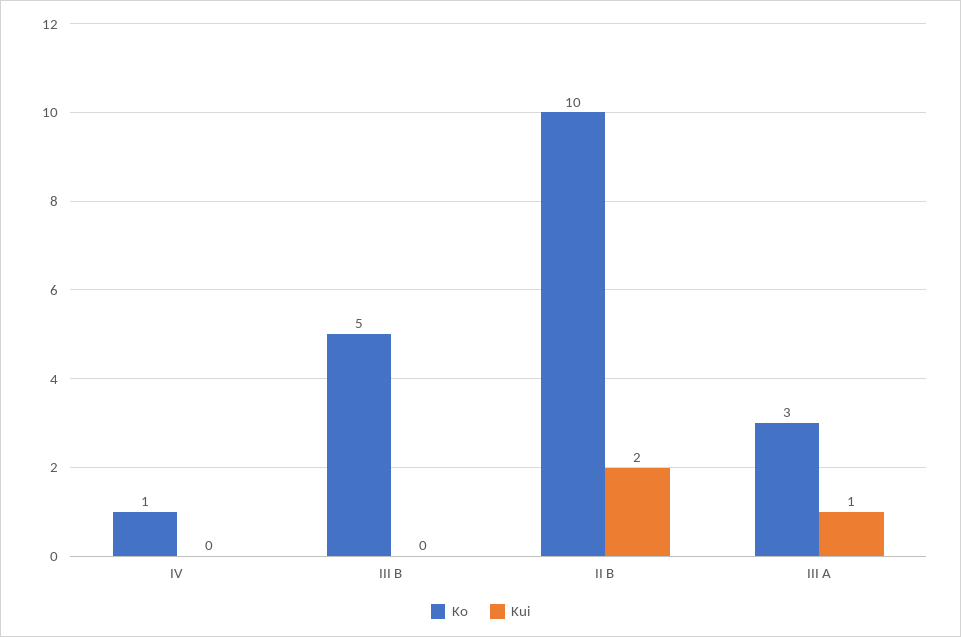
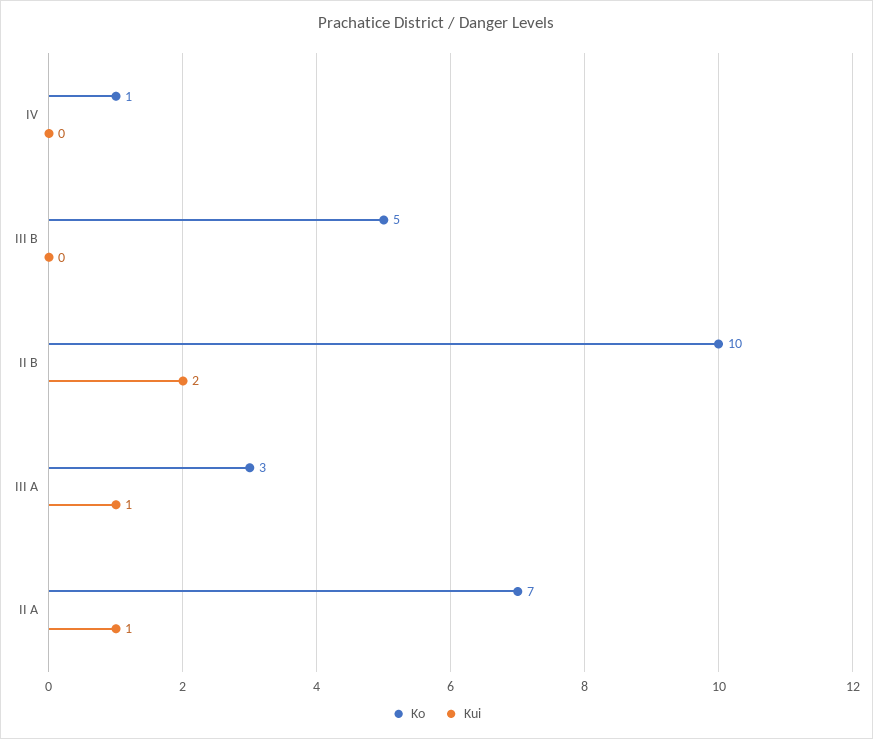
Ko, II A: none -> 7
Kui, II A: none -> 1

